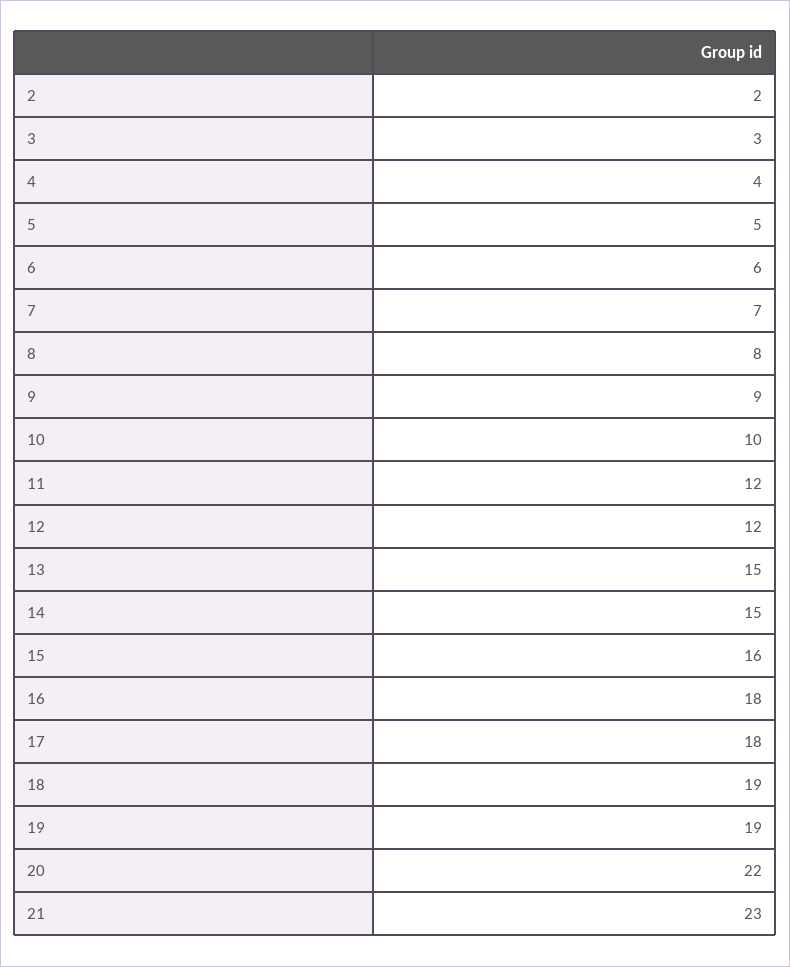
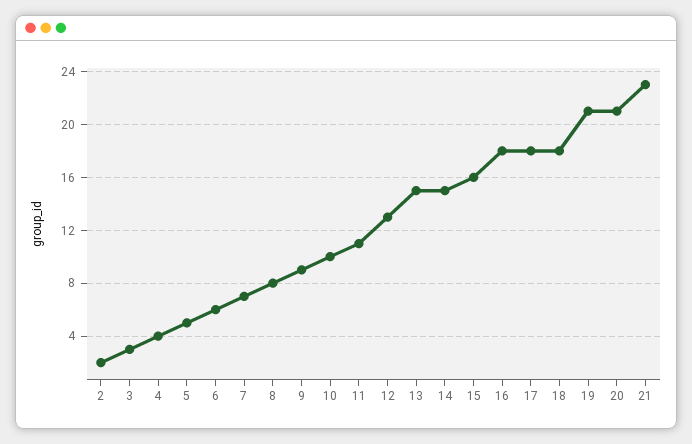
11: 12 -> 11
12: 12 -> 13
18: 19 -> 18
19: 19 -> 21
20: 22 -> 21

